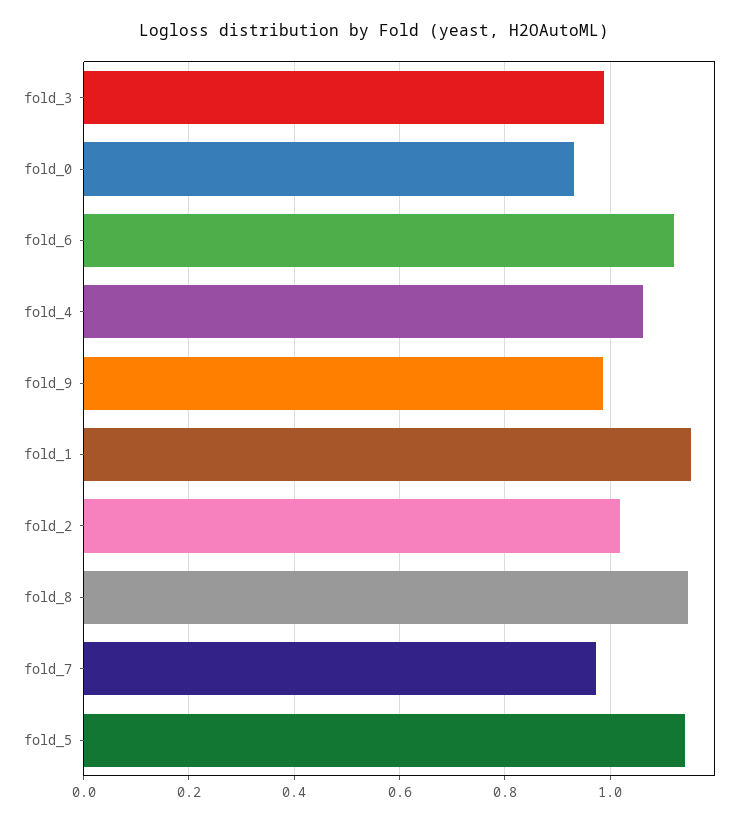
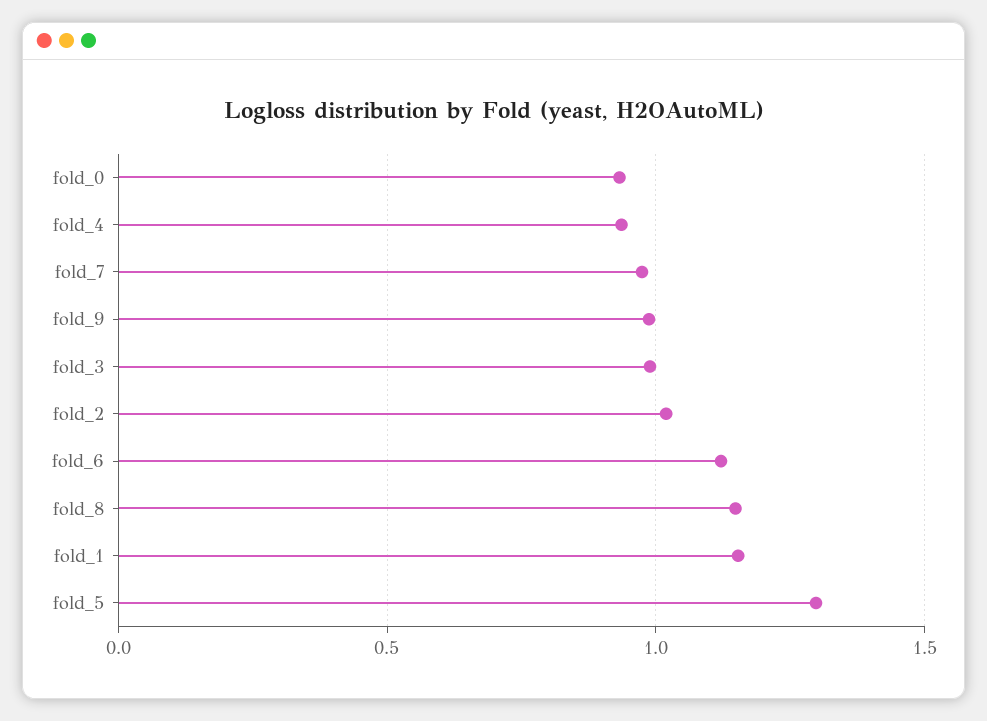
fold_4: 1.06 -> 0.95
fold_5: 1.14 -> 1.3

